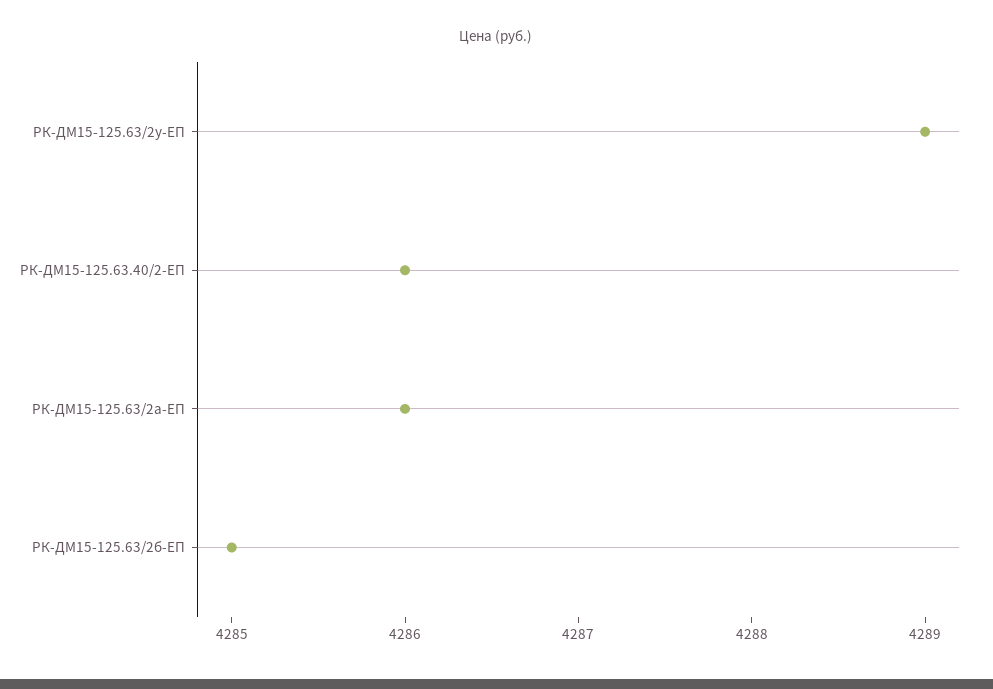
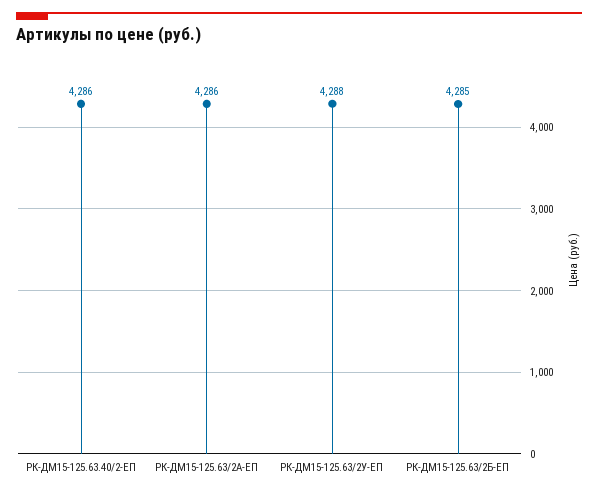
РК-ДМ15-125.63/2у-ЕП: 4289 -> 4288

